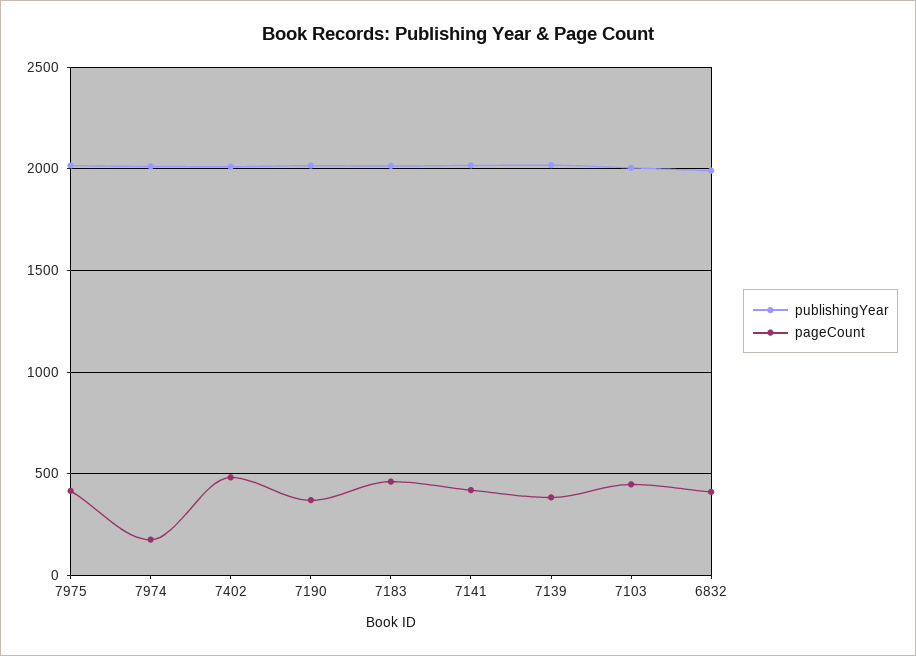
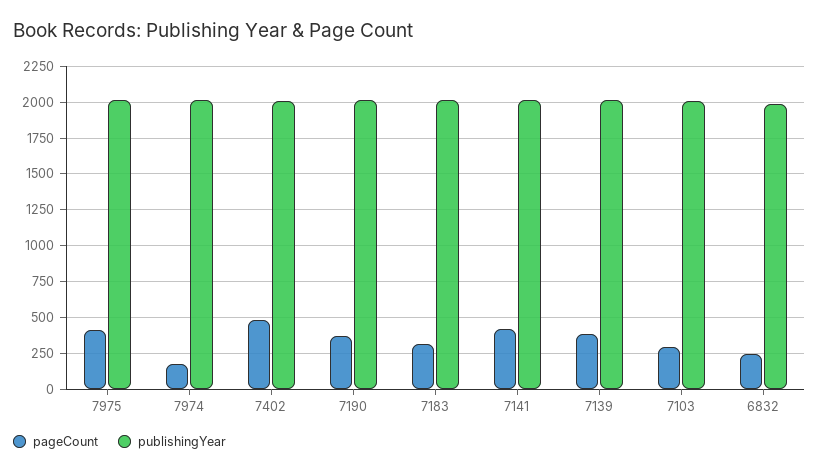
pageCount, 7183: 450 -> 300
pageCount, 7103: 450 -> 300
pageCount, 6832: 400 -> 250

